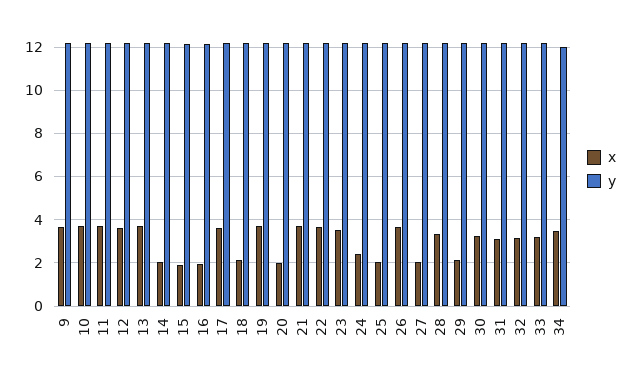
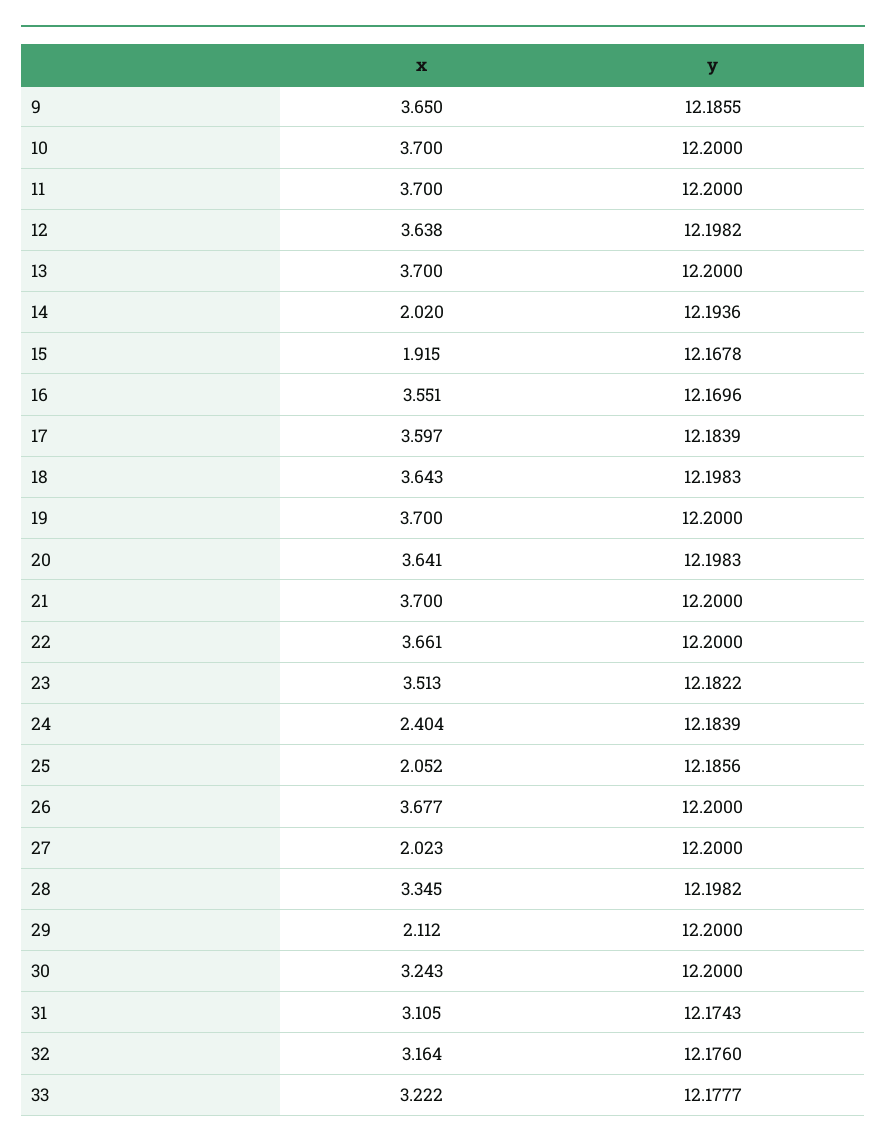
x, 16: 2 -> 3.551
x, 18: 2 -> 3.643
x, 20: 2 -> 3.641
x, 34: 3.5 -> none
y, 34: 12 -> none

